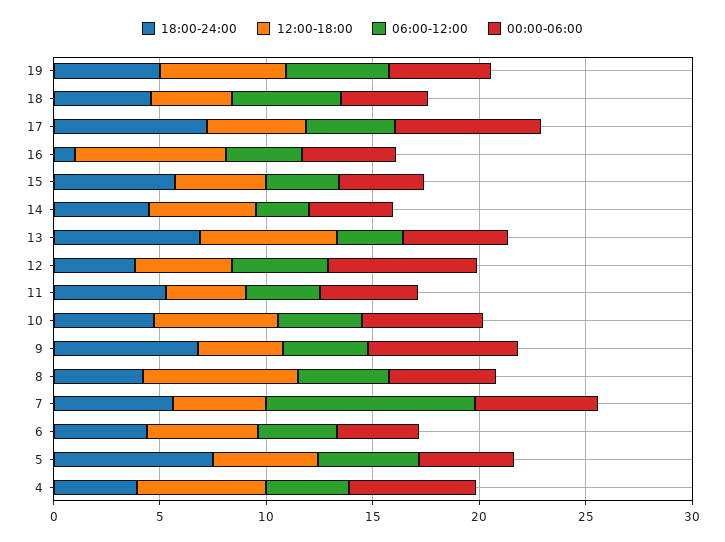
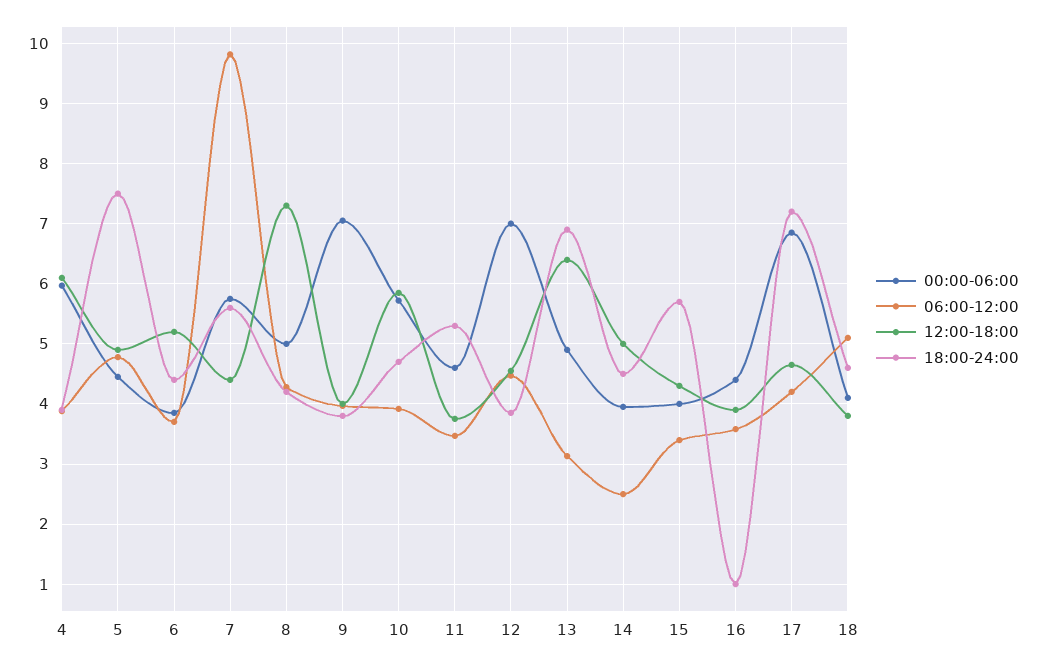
18:00-24:00, 19: 5 -> none
12:00-18:00, 19: 6 -> none
06:00-12:00, 19: 5 -> none
00:00-06:00, 19: 5 -> none
12:00-18:00, 16: 7 -> 3.9
18:00-24:00, 9: 7 -> 3.8

